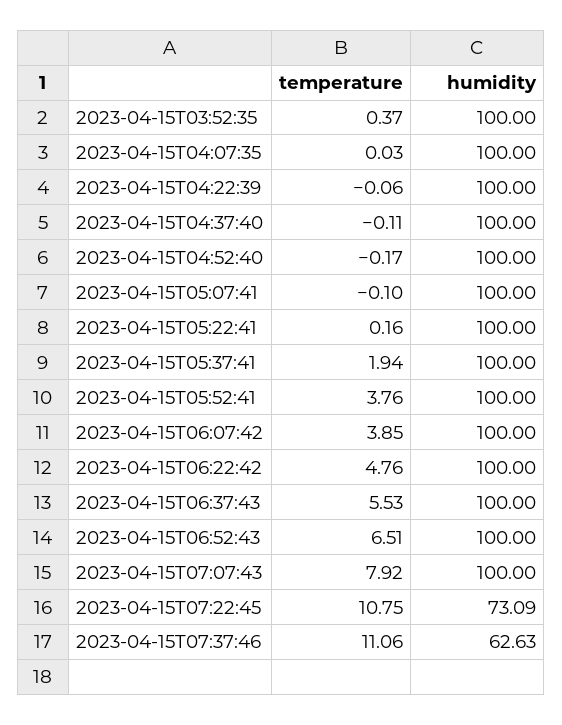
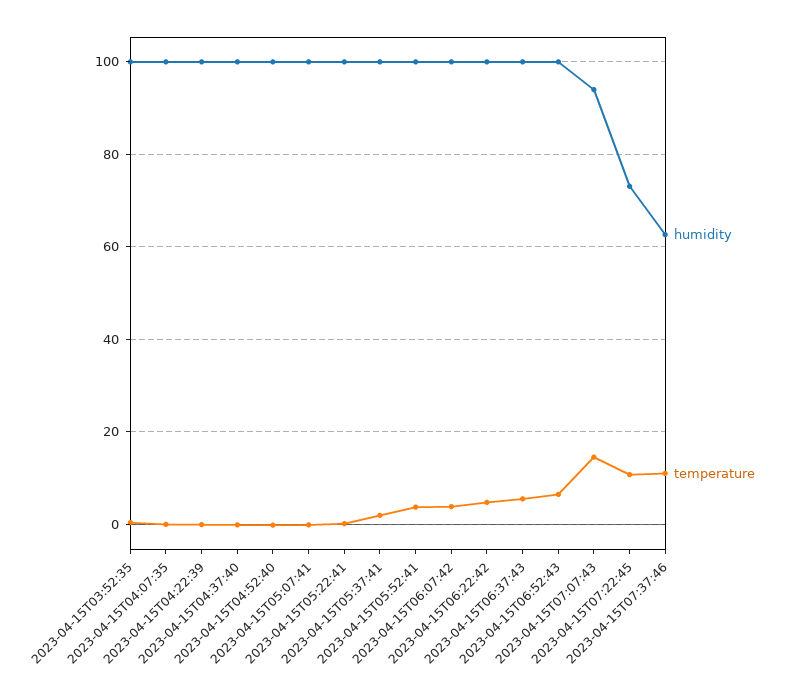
temperature, 2023-04-15T07:07:43: 7.92 -> 14
humidity, 2023-04-15T07:07:43: 100 -> 94

